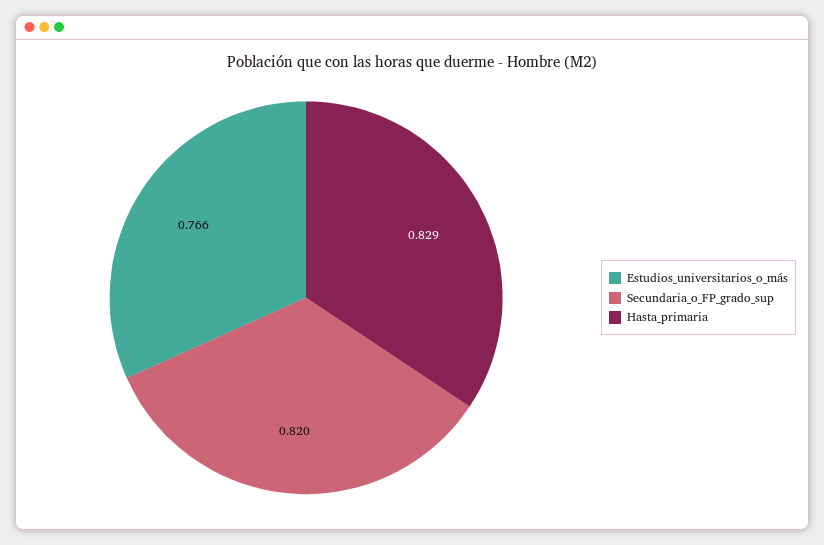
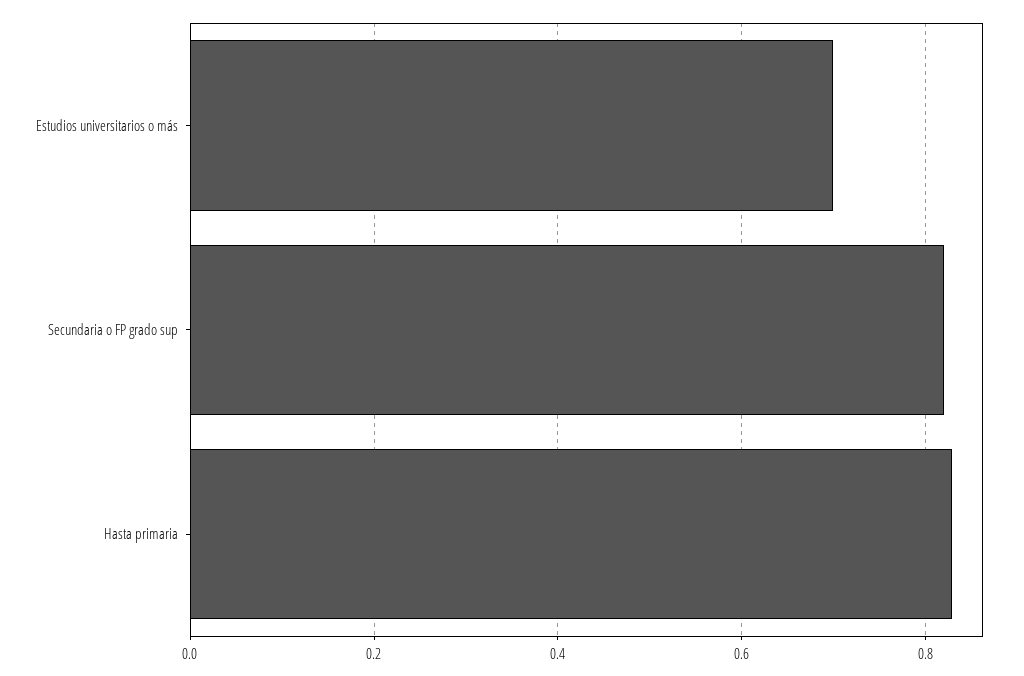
Estudios_universitarios_o_más: 0.766 -> 0.7

